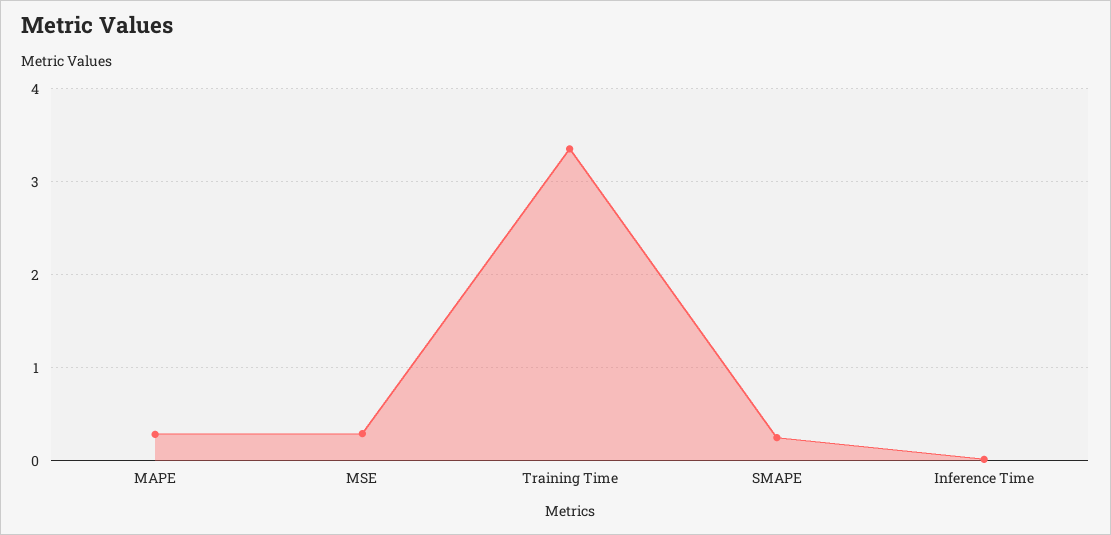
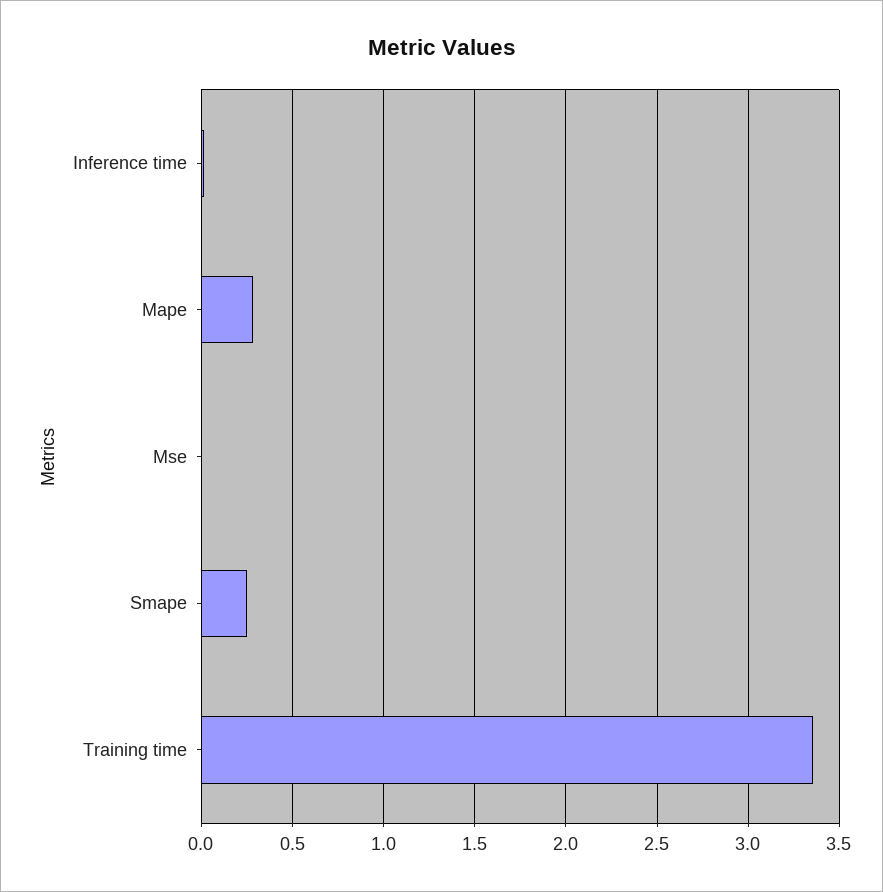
MSE: 0.3 -> 0

